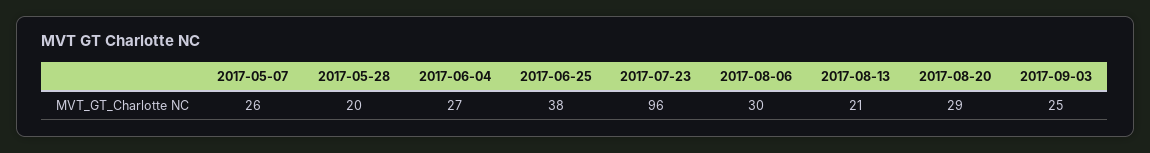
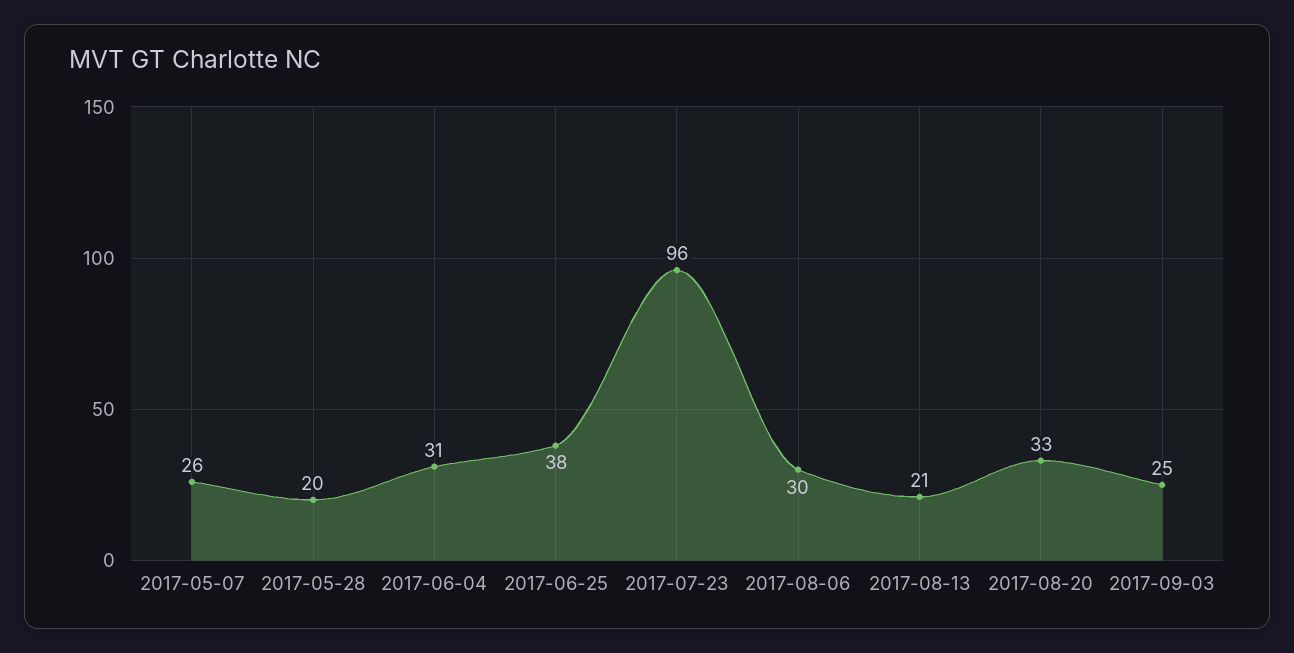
2017-06-04: 27 -> 31
2017-08-20: 29 -> 33

